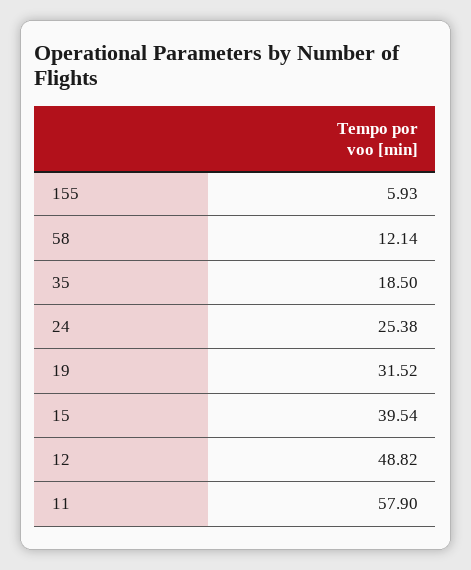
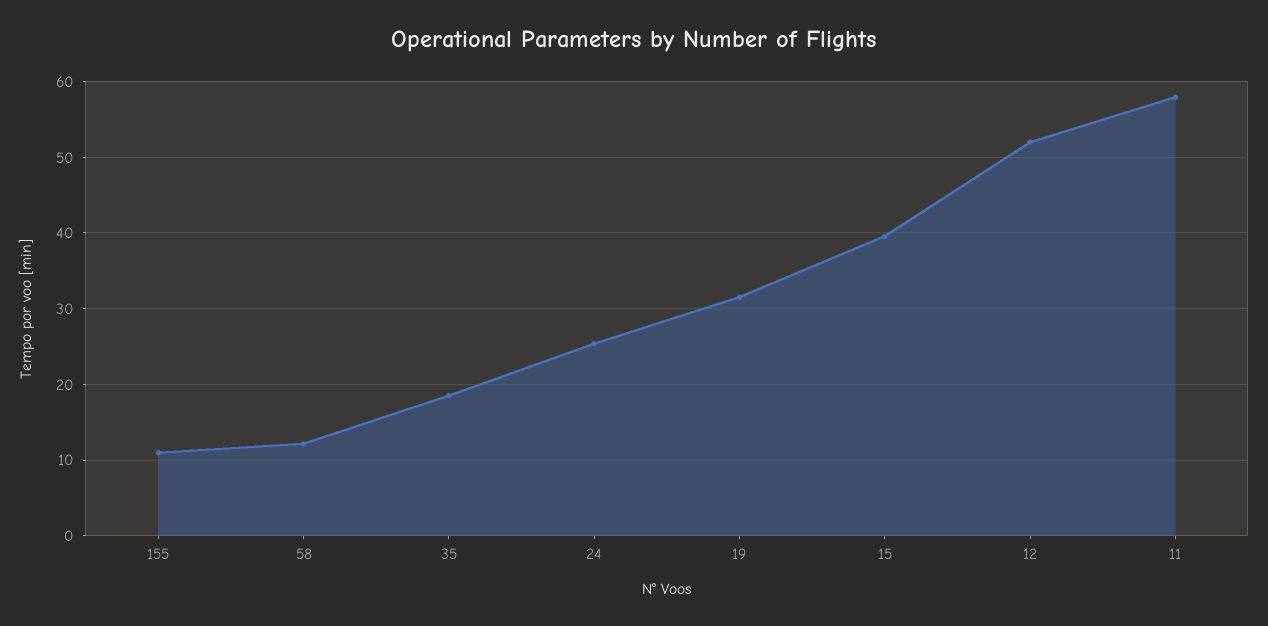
155: 5.93 -> 11
12: 48.82 -> 52

